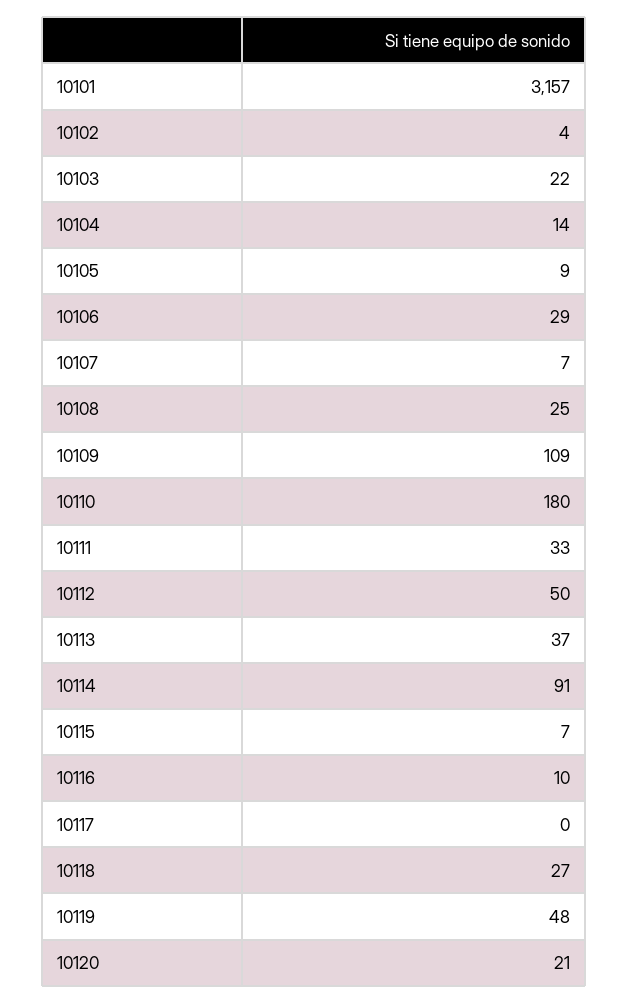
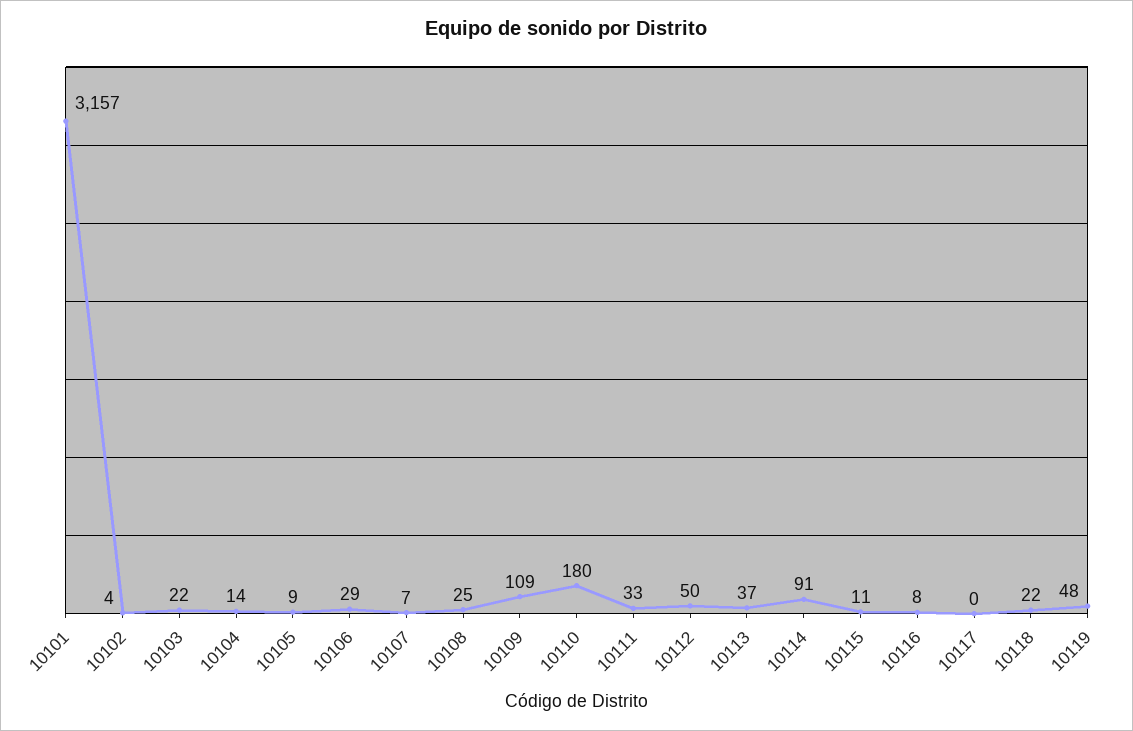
10115: 7 -> 11
10116: 10 -> 8
10118: 27 -> 22
10120: 21 -> none

